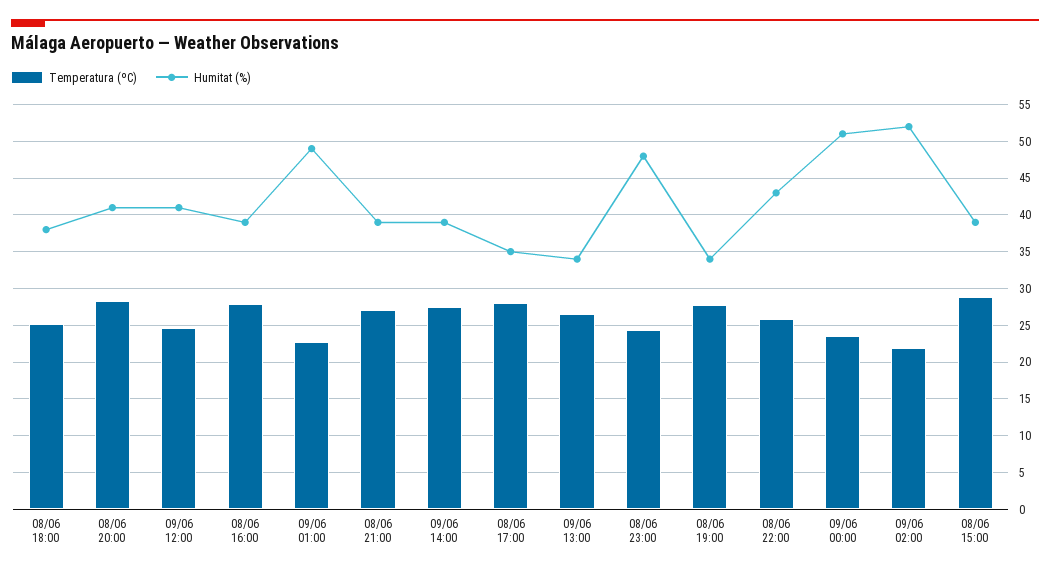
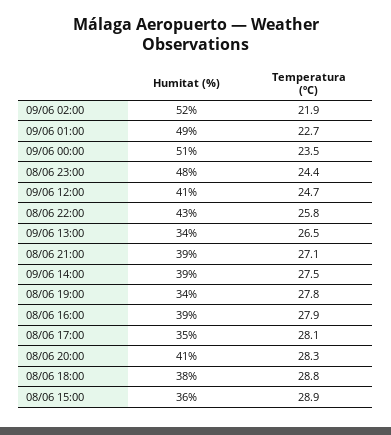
Temperatura (ºC), 08/06 18:00: 25 -> 28.8
Humitat (%), 08/06 15:00: 39 -> 36

